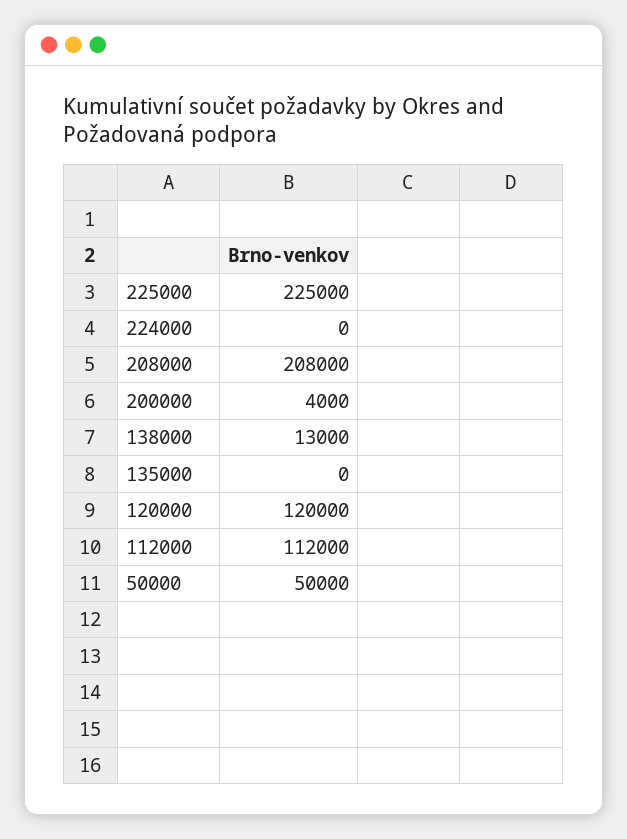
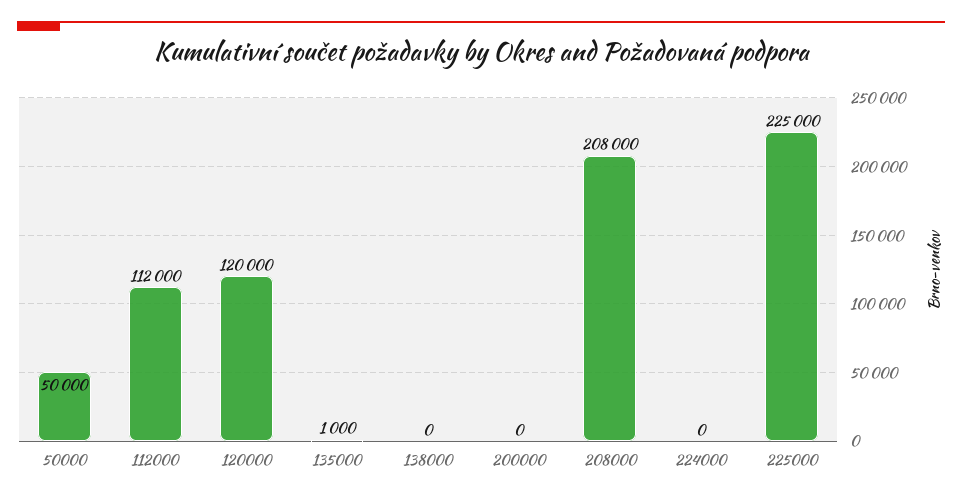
200000: 4000 -> 0
138000: 13000 -> 0
135000: 0 -> 1000

